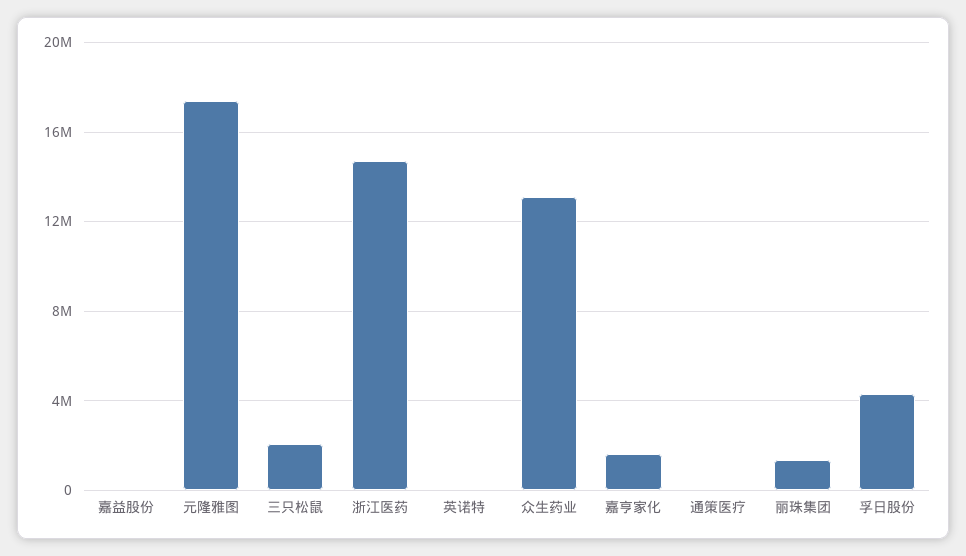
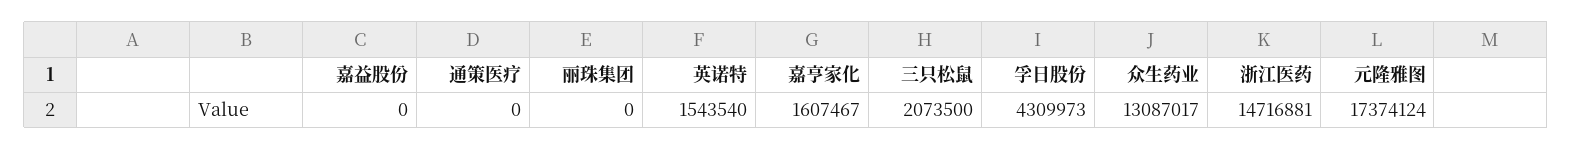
英诺特: 0 -> 1543540
丽珠集团: 1500000 -> 0

